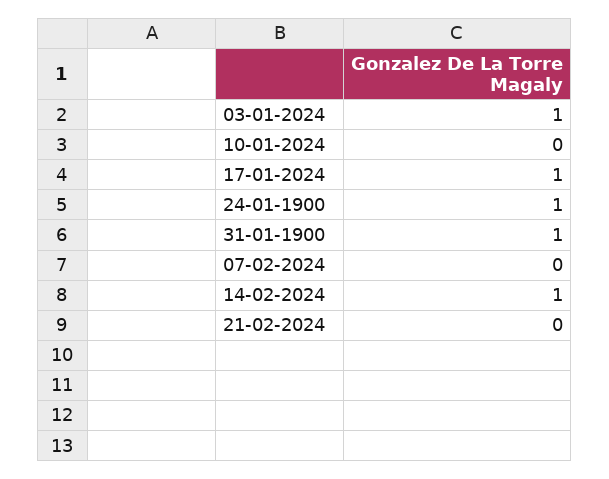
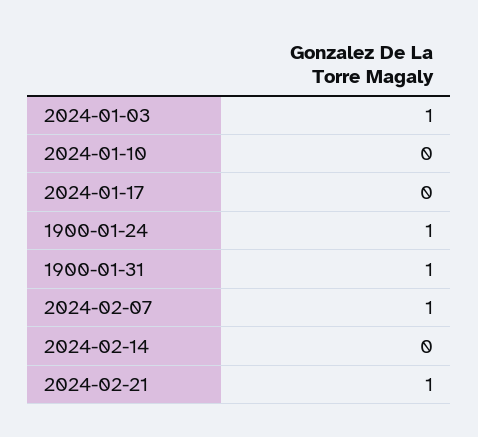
17-01-2024: 1 -> 0
07-02-2024: 0 -> 1
14-02-2024: 1 -> 0
21-02-2024: 0 -> 1

